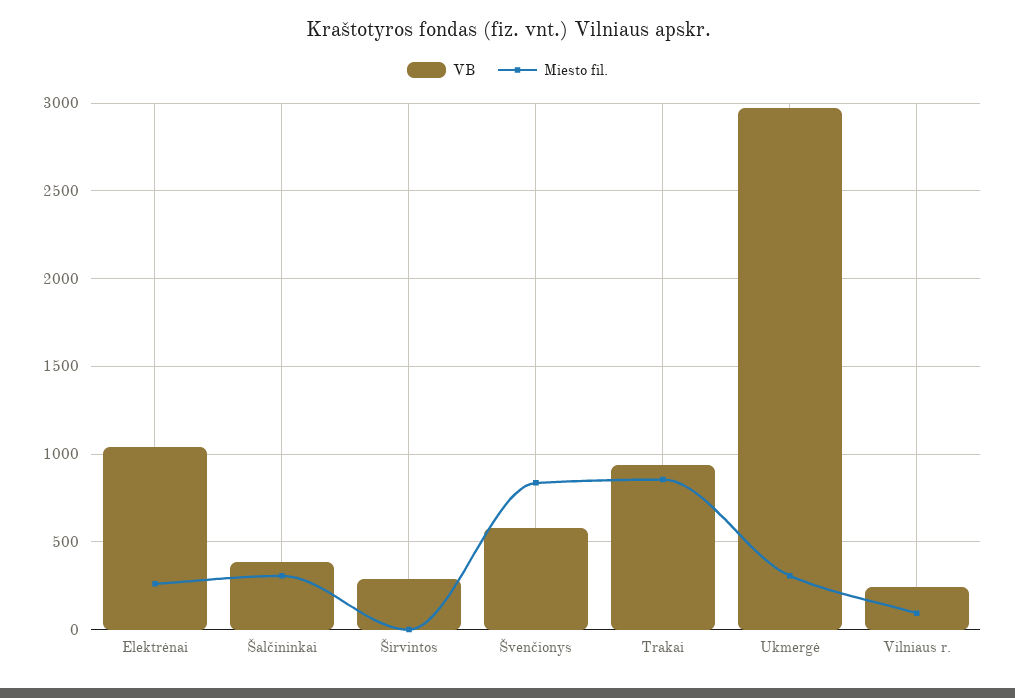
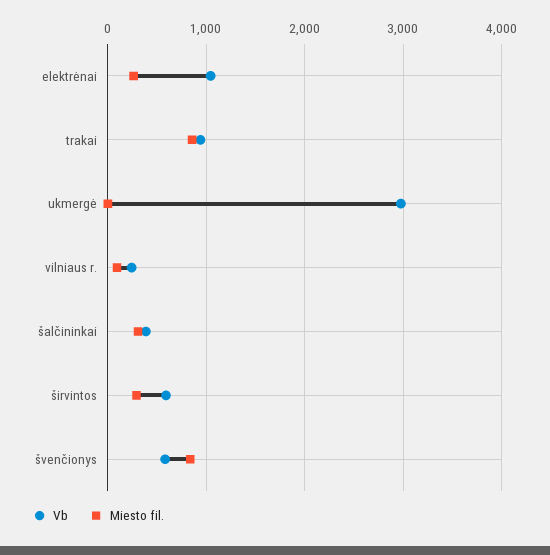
VB, Širvintos: 300 -> 600
Miesto fil., Širvintos: 0 -> 300
Miesto fil., Ukmergė: 300 -> 0

